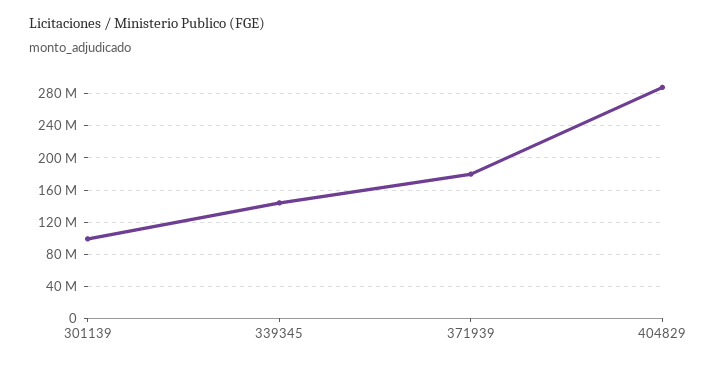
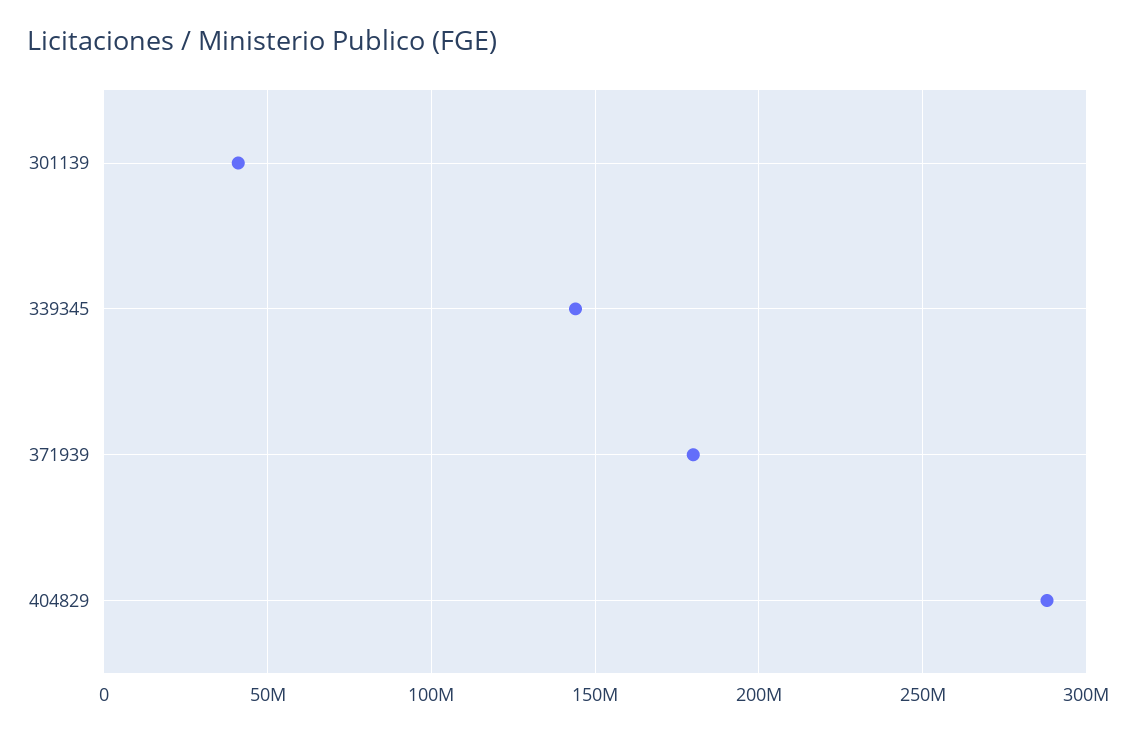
301139: 100000000 -> 40000000

